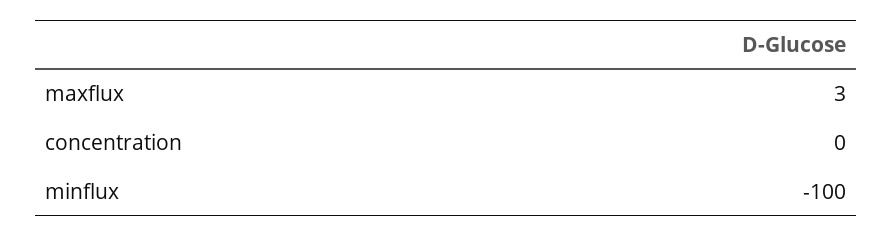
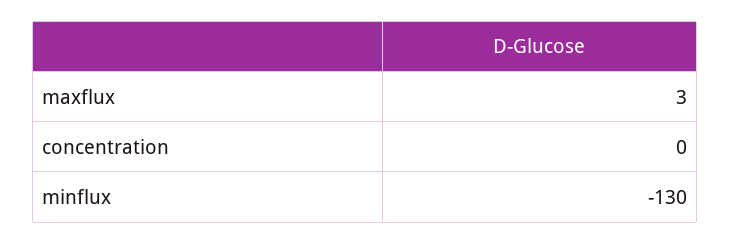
minflux: -100 -> -130

